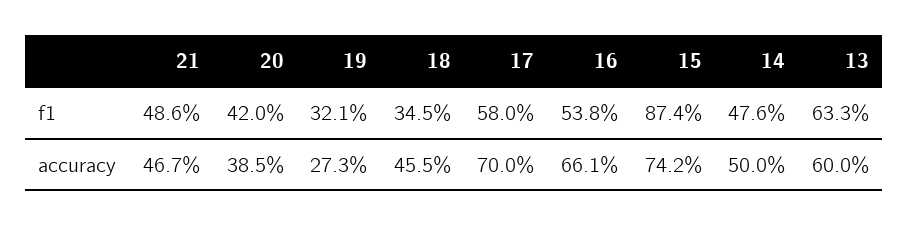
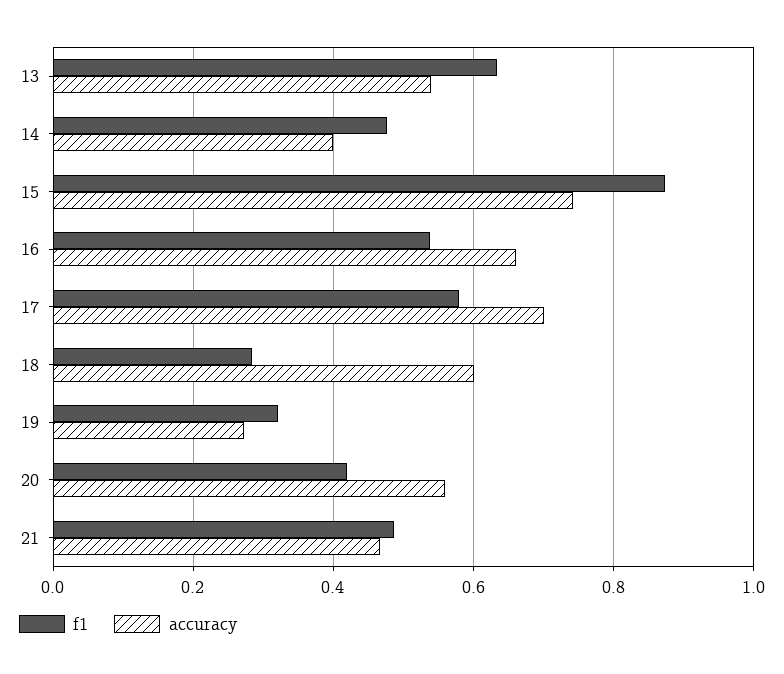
f1, 18: 0.345 -> 0.28
accuracy, 20: 0.385 -> 0.56
accuracy, 18: 0.455 -> 0.6
accuracy, 14: 0.5 -> 0.4
accuracy, 13: 0.6 -> 0.54

